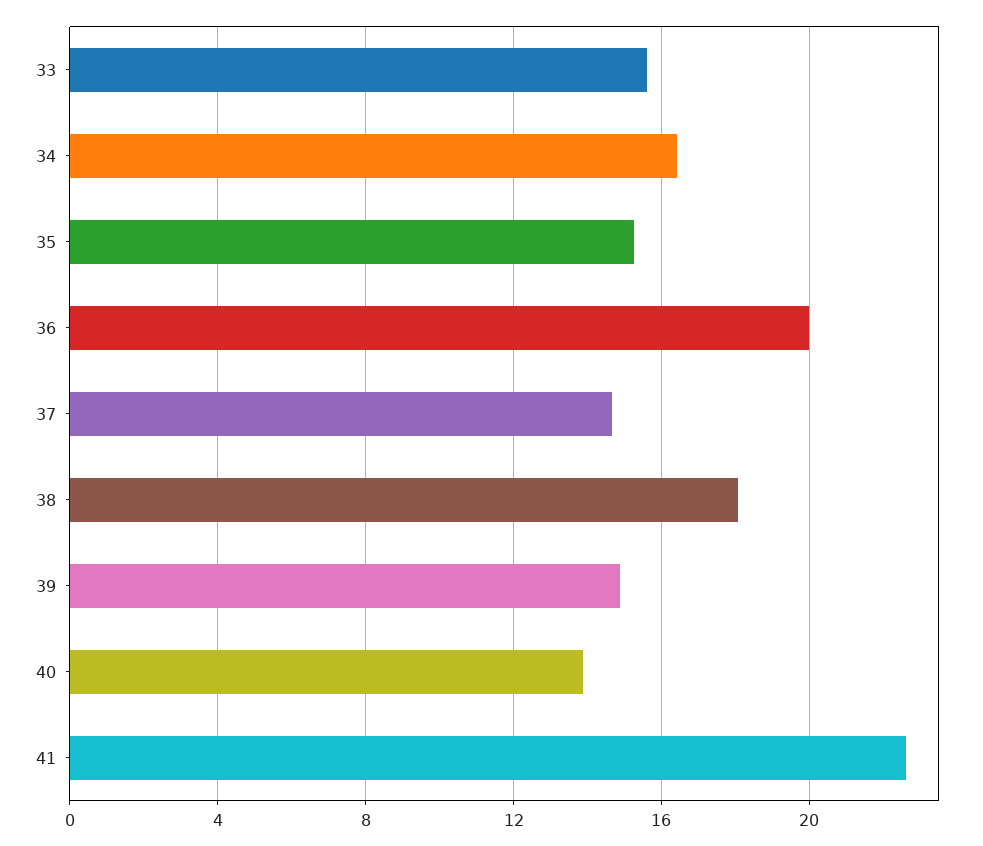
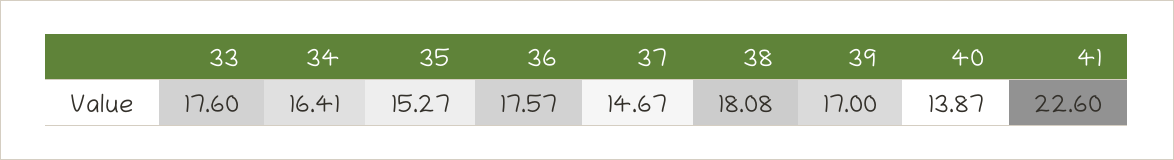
33: 15.5 -> 17.6
36: 20 -> 17.57
39: 15 -> 17

